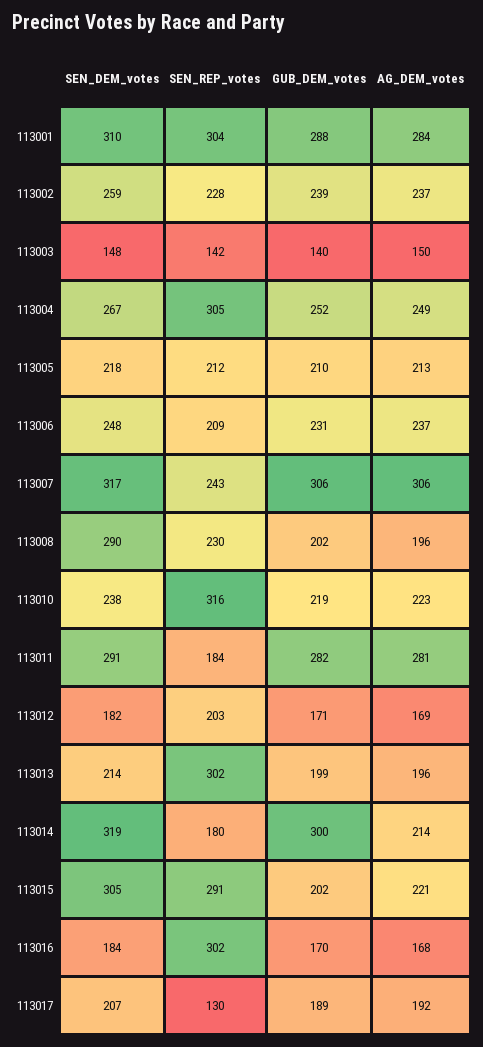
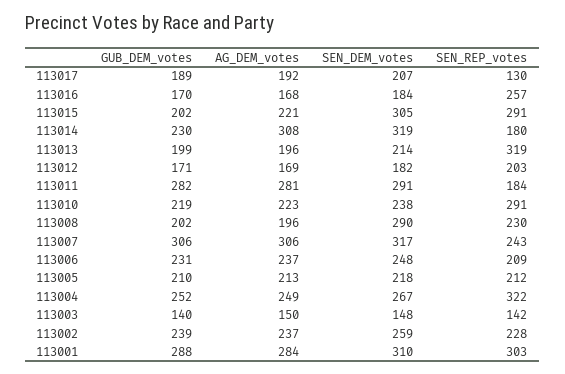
SEN_REP_votes, 113001: 304 -> 303
SEN_REP_votes, 113004: 305 -> 322
SEN_REP_votes, 113010: 316 -> 291
SEN_REP_votes, 113013: 302 -> 319
GUB_DEM_votes, 113014: 300 -> 230
AG_DEM_votes, 113014: 214 -> 308
SEN_REP_votes, 113016: 302 -> 257

